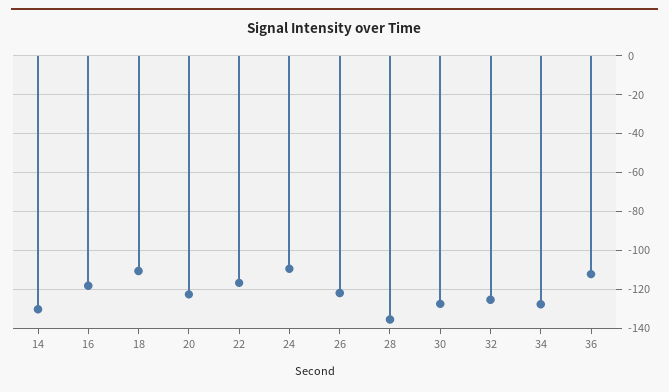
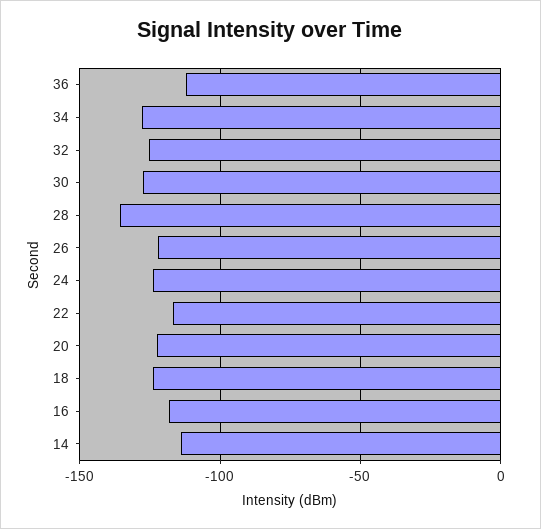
14: -130 -> -115
18: -110 -> -125
24: -110 -> -125

